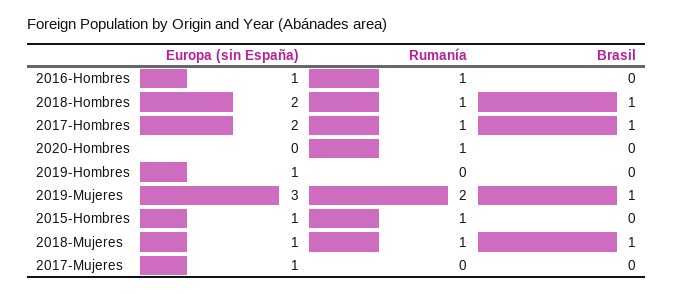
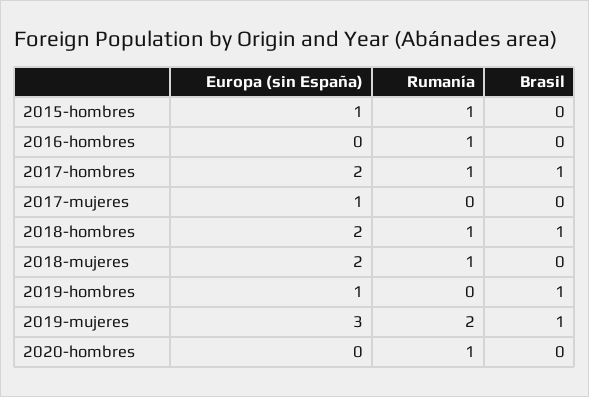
Europa (sin España), 2016-Hombres: 1 -> 0
Brasil, 2019-Hombres: 0 -> 1
Europa (sin España), 2018-Mujeres: 1 -> 2
Brasil, 2018-Mujeres: 1 -> 0

